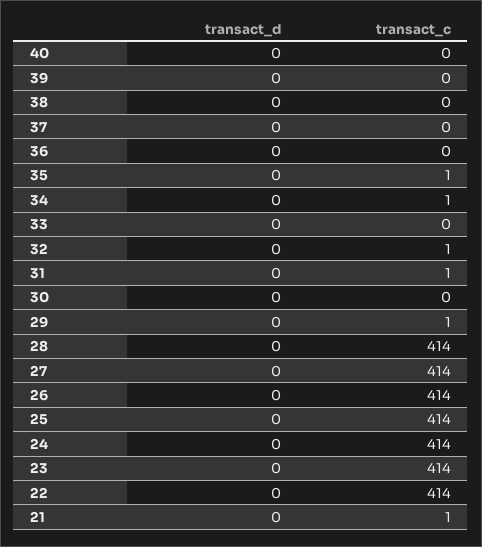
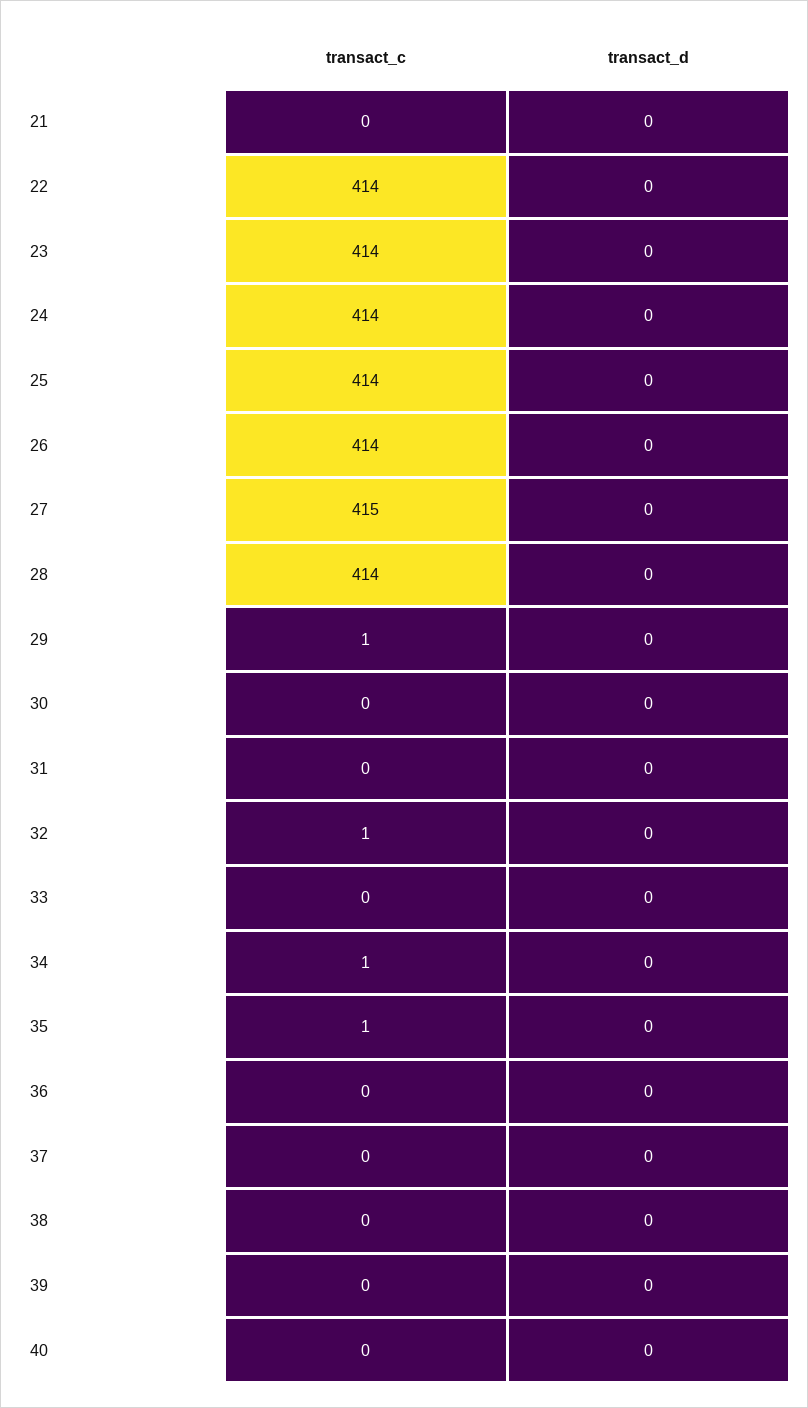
transact_c, 31: 1 -> 0
transact_c, 27: 414 -> 415
transact_c, 21: 1 -> 0

